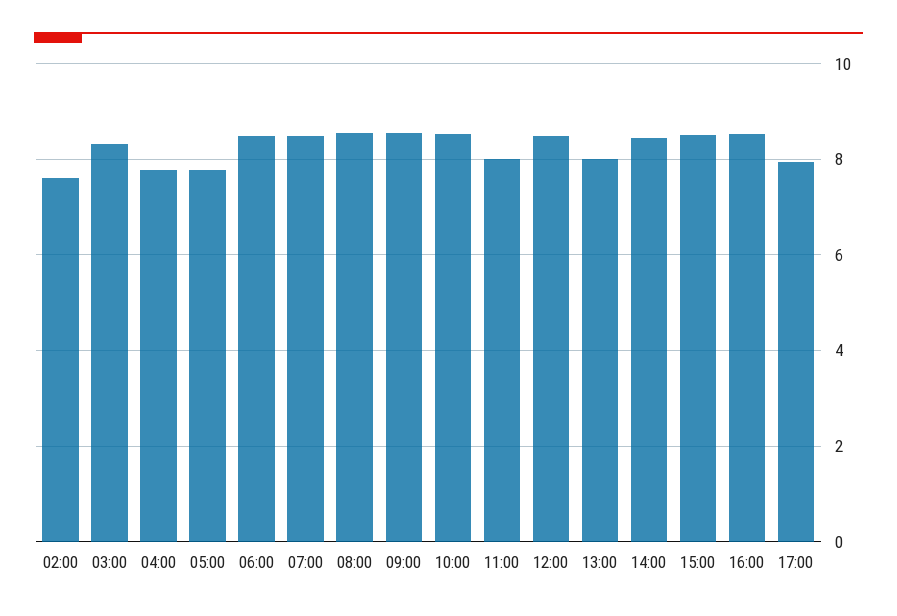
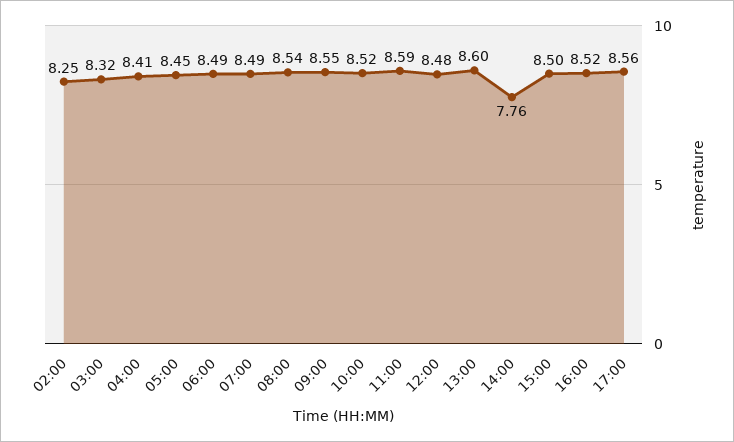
02:00: 7.6 -> 8.25
04:00: 7.8 -> 8.41
05:00: 7.8 -> 8.45
11:00: 8 -> 8.59
13:00: 8 -> 8.6
14:00: 8.4 -> 7.76
17:00: 8 -> 8.56

